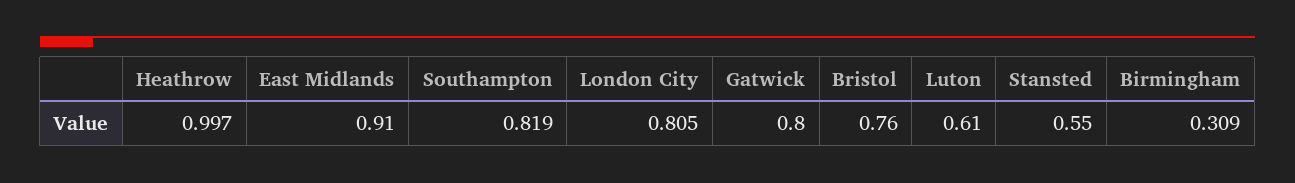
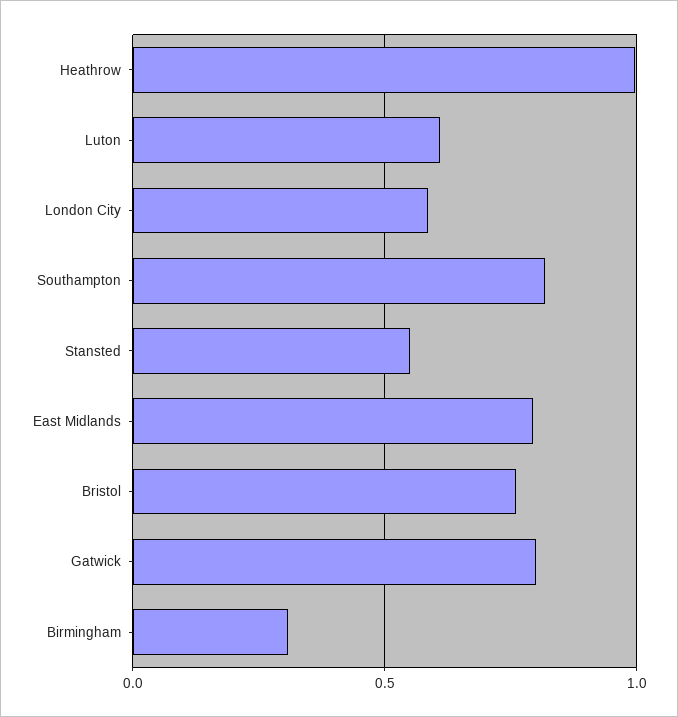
East Midlands: 0.91 -> 0.8
London City: 0.805 -> 0.6

